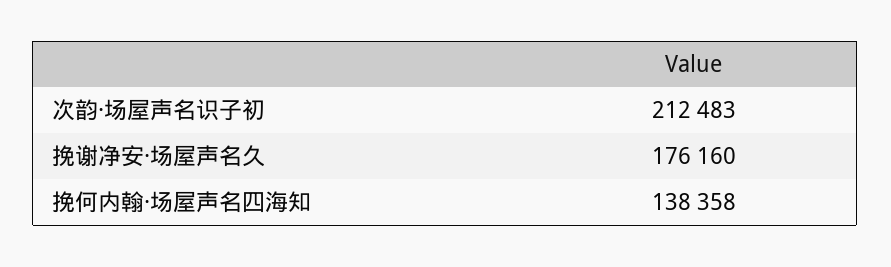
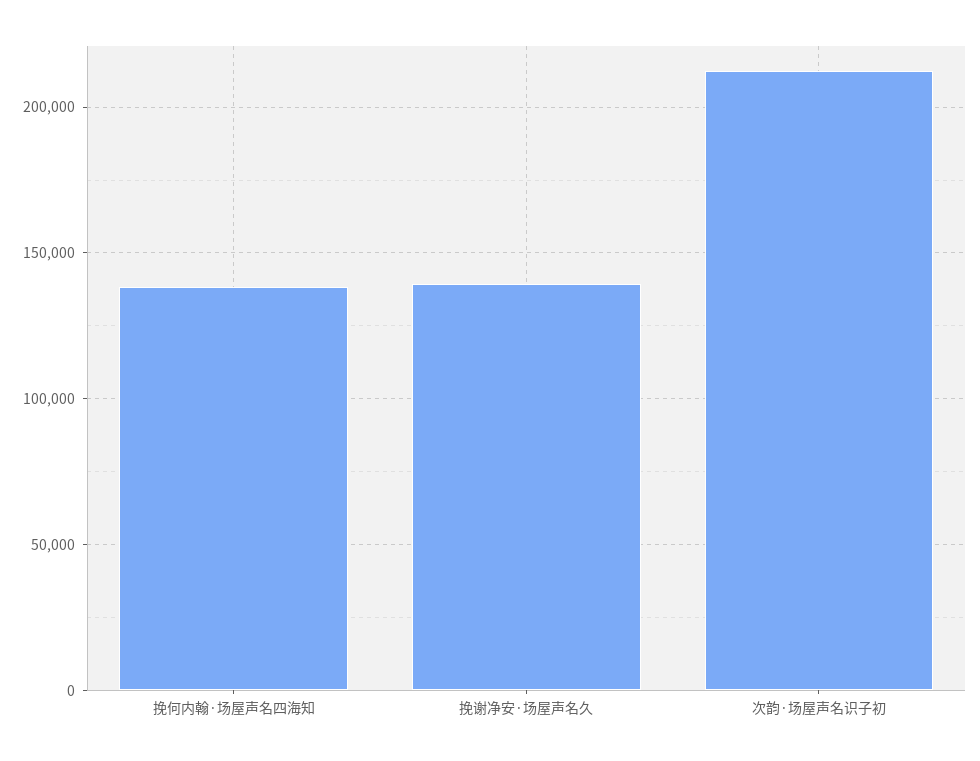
挽谢净安·场屋声名久: 176160 -> 140000

